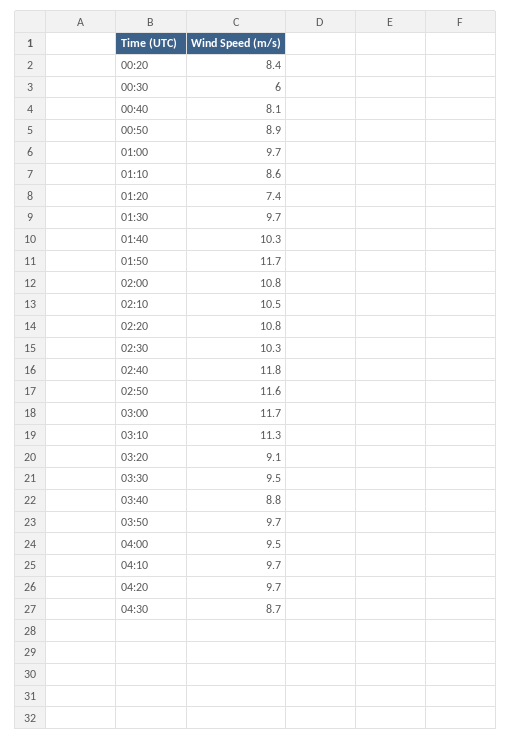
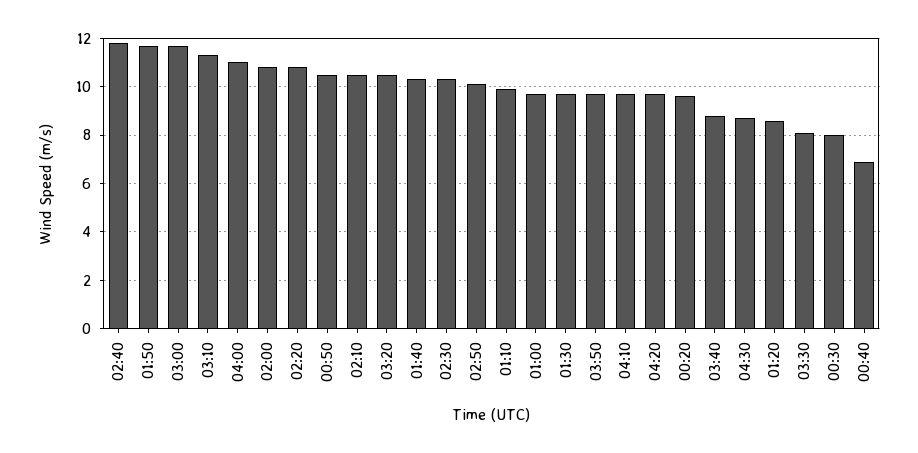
00:20: 8.4 -> 9.5
00:30: 6 -> 8
00:40: 8.1 -> 7
00:50: 8.9 -> 10.5
01:10: 8.6 -> 10
01:20: 7.4 -> 8.5
02:50: 11.6 -> 10
03:20: 9.1 -> 10.5
03:30: 9.5 -> 8
04:00: 9.5 -> 11

